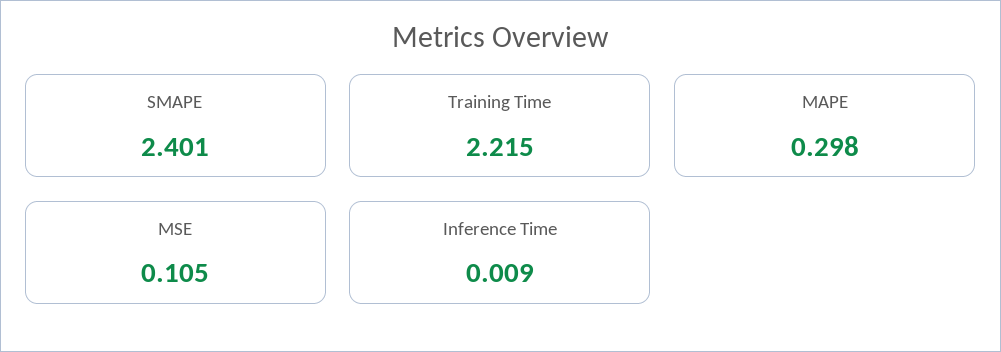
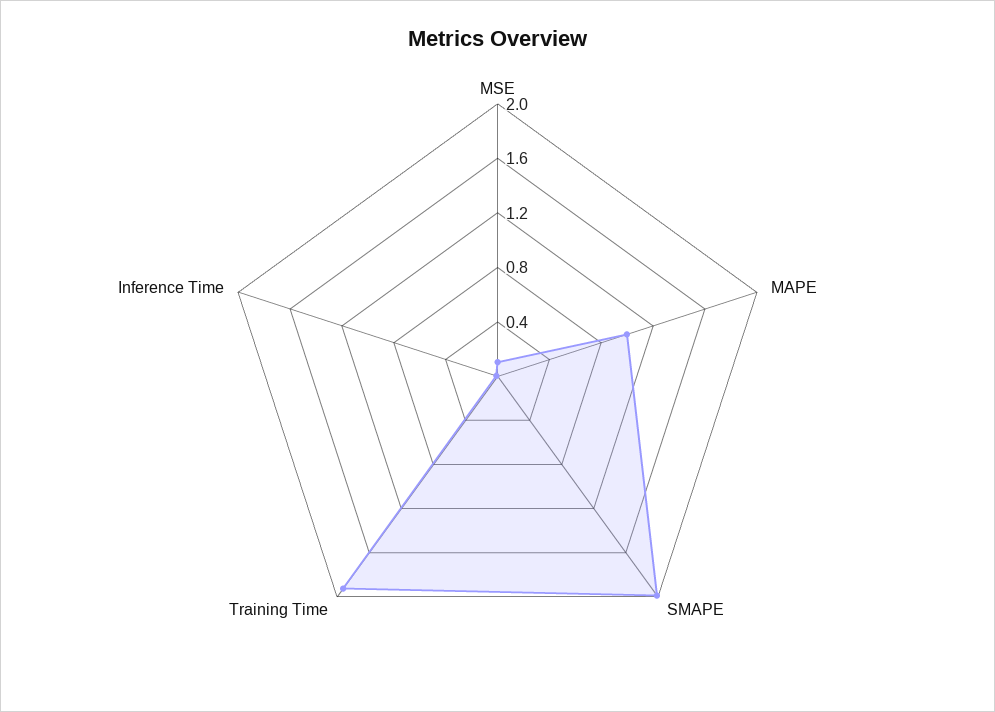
SMAPE: 2.401 -> 2
Training Time: 2.215 -> 1.9
MAPE: 0.298 -> 1

